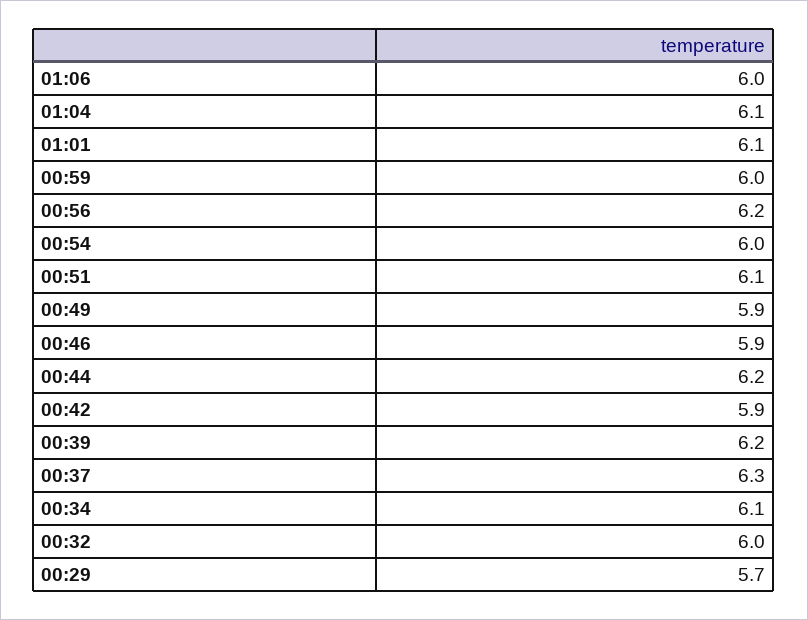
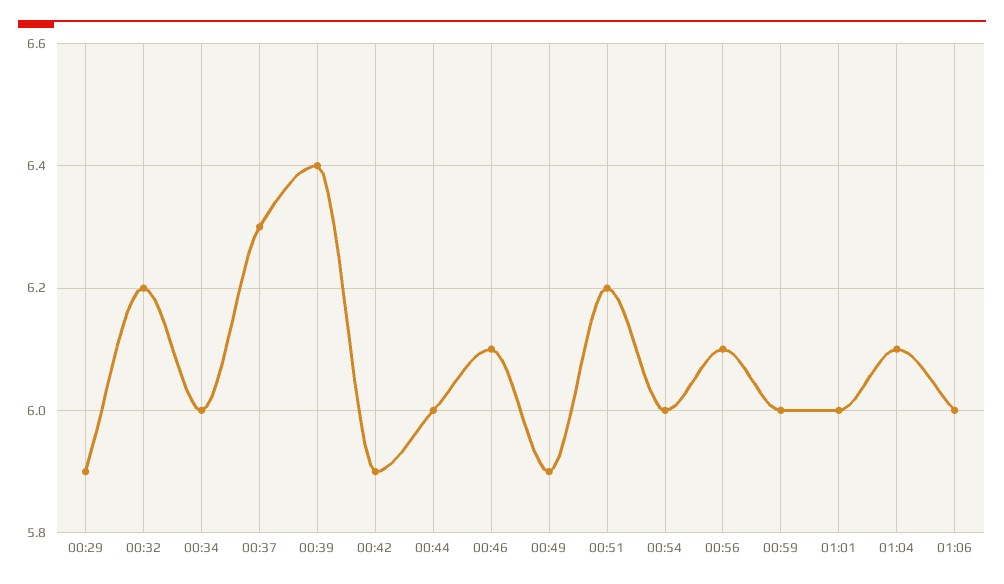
01:01: 6.1 -> 6
00:56: 6.2 -> 6.1
00:51: 6.1 -> 6.2
00:46: 5.9 -> 6.1
00:44: 6.2 -> 6
00:39: 6.2 -> 6.4
00:34: 6.1 -> 6
00:32: 6 -> 6.2
00:29: 5.7 -> 5.9

